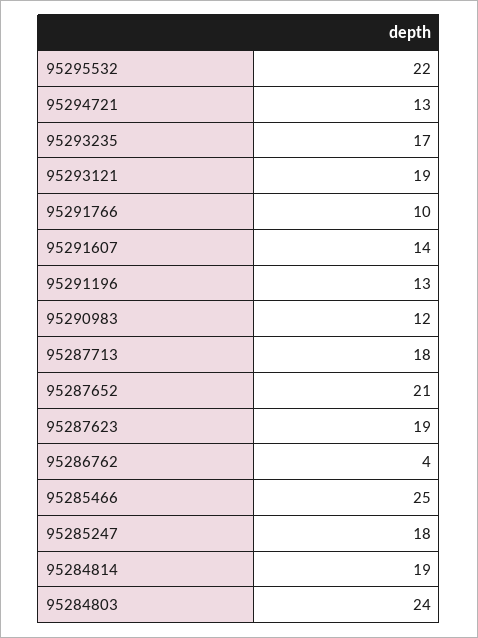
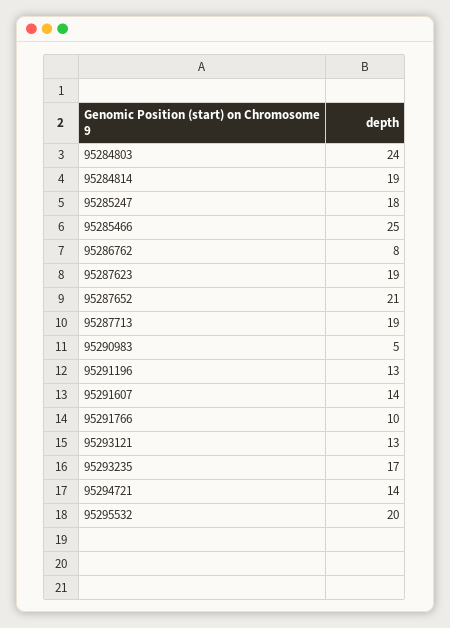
95295532: 22 -> 20
95294721: 13 -> 14
95293121: 19 -> 13
95290983: 12 -> 5
95287713: 18 -> 19
95286762: 4 -> 8

